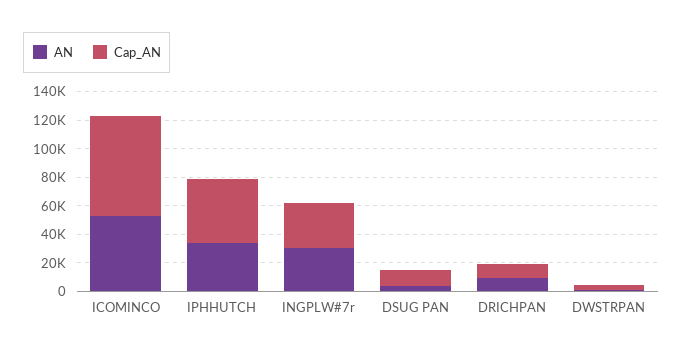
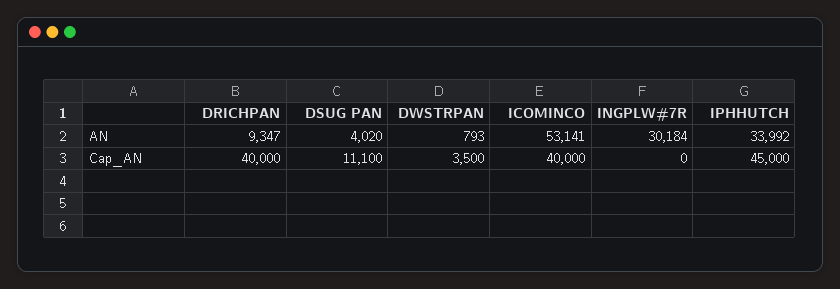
Cap_AN, ICOMINCO: 70000 -> 40000
Cap_AN, INGPLW#7r: 30000 -> 0
Cap_AN, DRICHPAN: 10000 -> 40000

